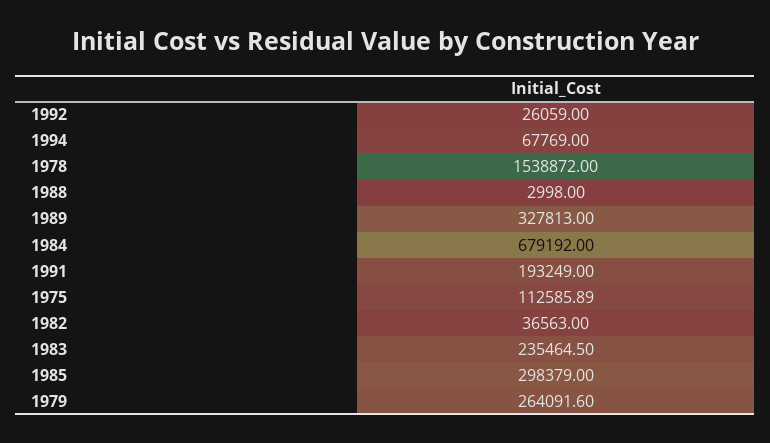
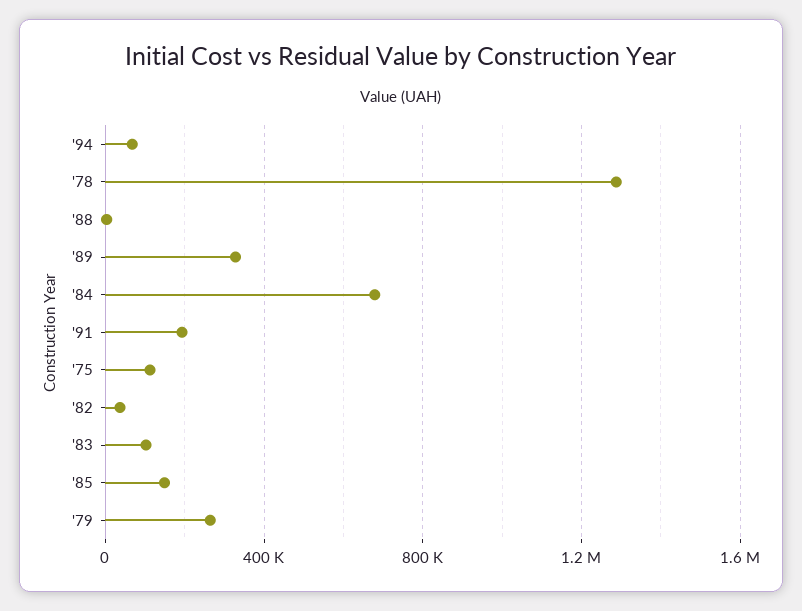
1992: 26059 -> none
1978: 1538872 -> 1300000
1983: 235464.5 -> 100000
1985: 298379 -> 150000

